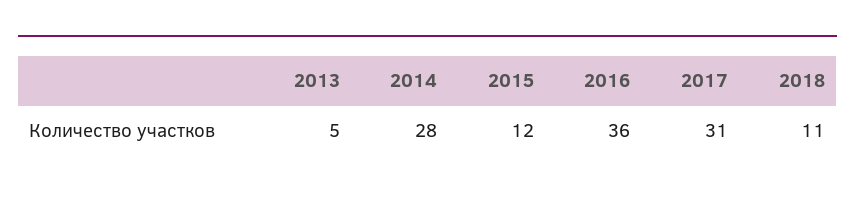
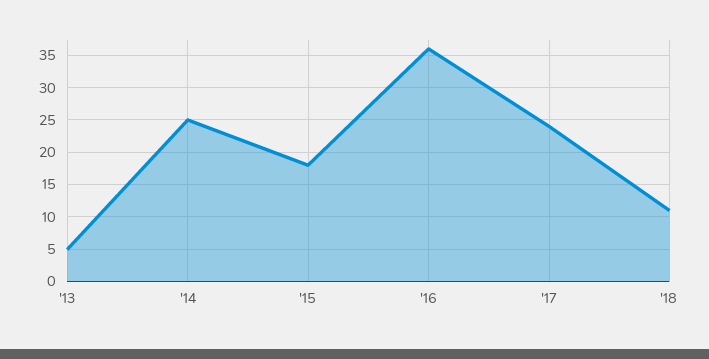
2014: 28 -> 25
2015: 12 -> 18
2017: 31 -> 24

